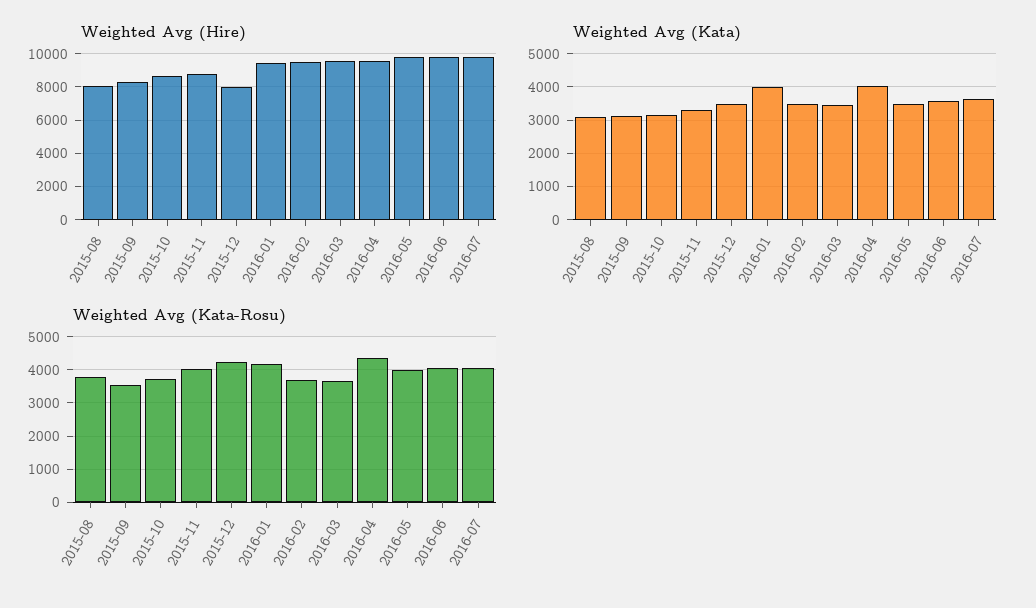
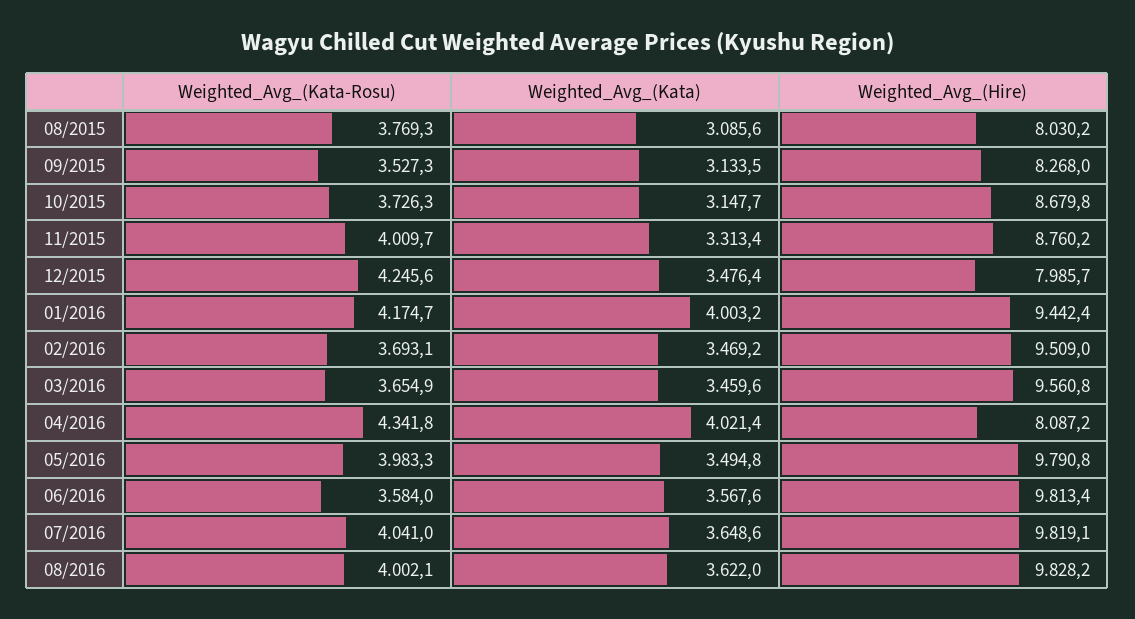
Weighted Avg (Hire), 2016-04: 9500 -> 8087.2
Weighted Avg (Kata-Rosu), 2016-06: 4000 -> 3584
Weighted Avg (Kata-Rosu), 08/2016: none -> 4002.1
Weighted Avg (Kata), 08/2016: none -> 3622
Weighted Avg (Hire), 08/2016: none -> 9828.2

